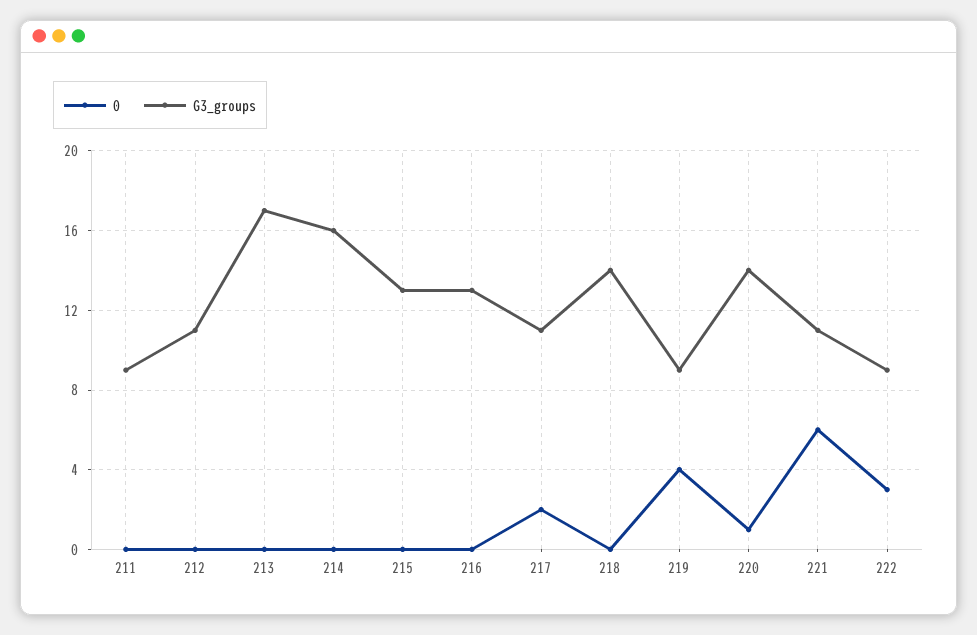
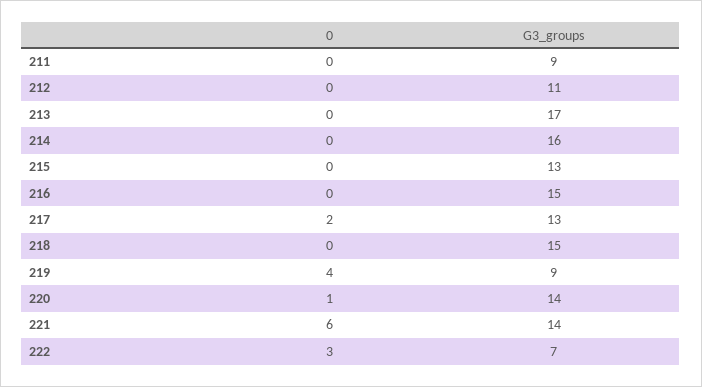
G3_groups, 216: 13 -> 15
G3_groups, 217: 11 -> 13
G3_groups, 218: 14 -> 15
G3_groups, 221: 11 -> 14
G3_groups, 222: 9 -> 7

